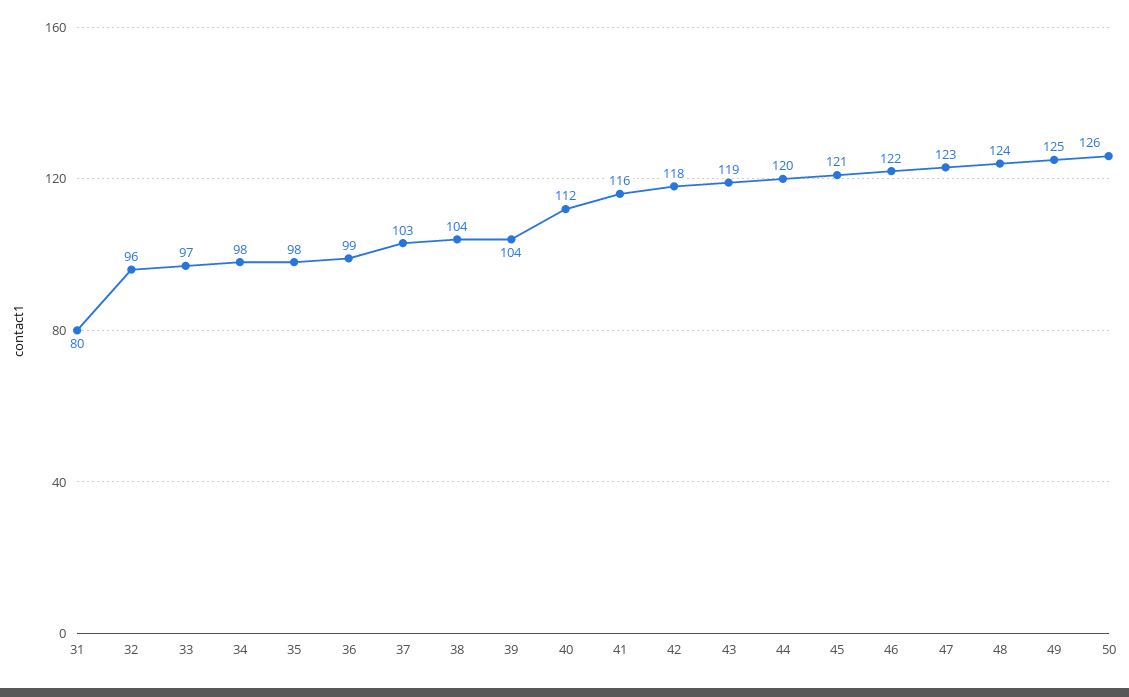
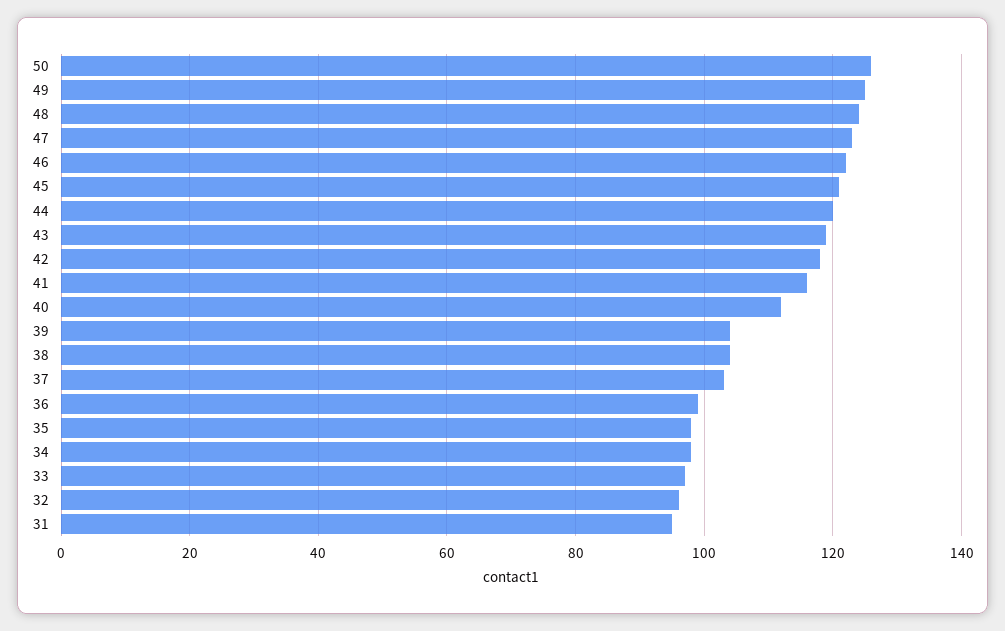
31: 80 -> 95

